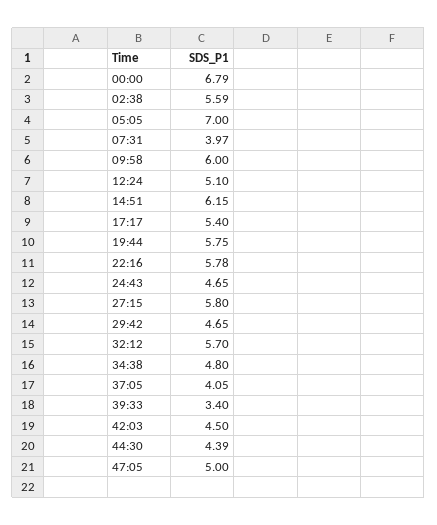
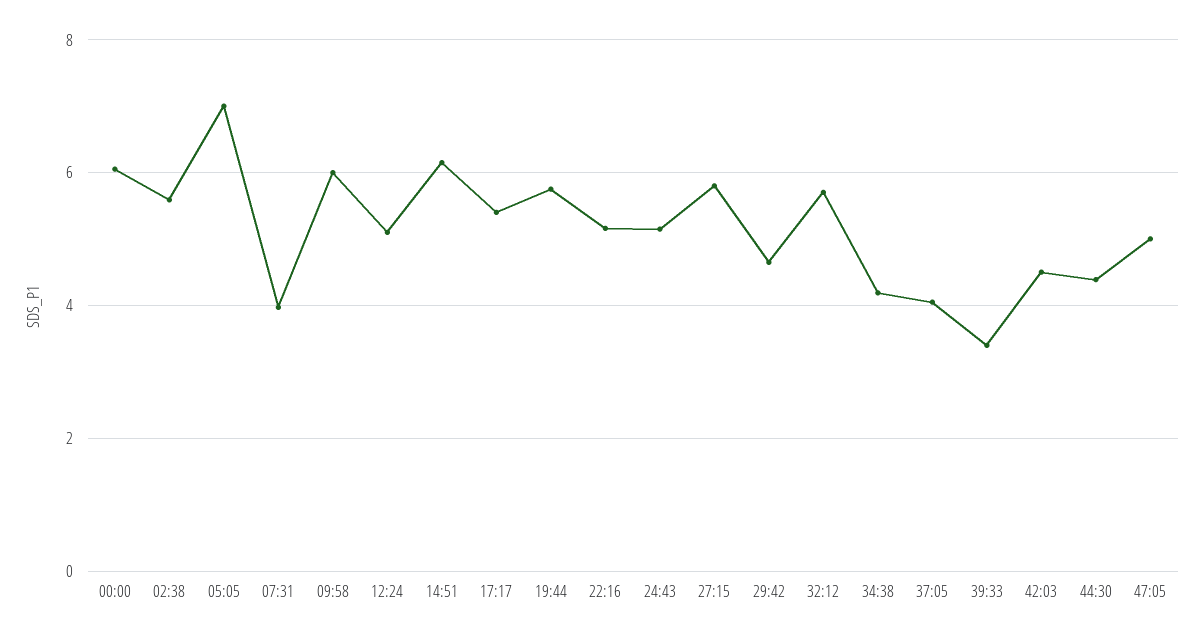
00:00: 6.79 -> 6
22:16: 5.78 -> 5.2
24:43: 4.65 -> 5.2
34:38: 4.8 -> 4.2

